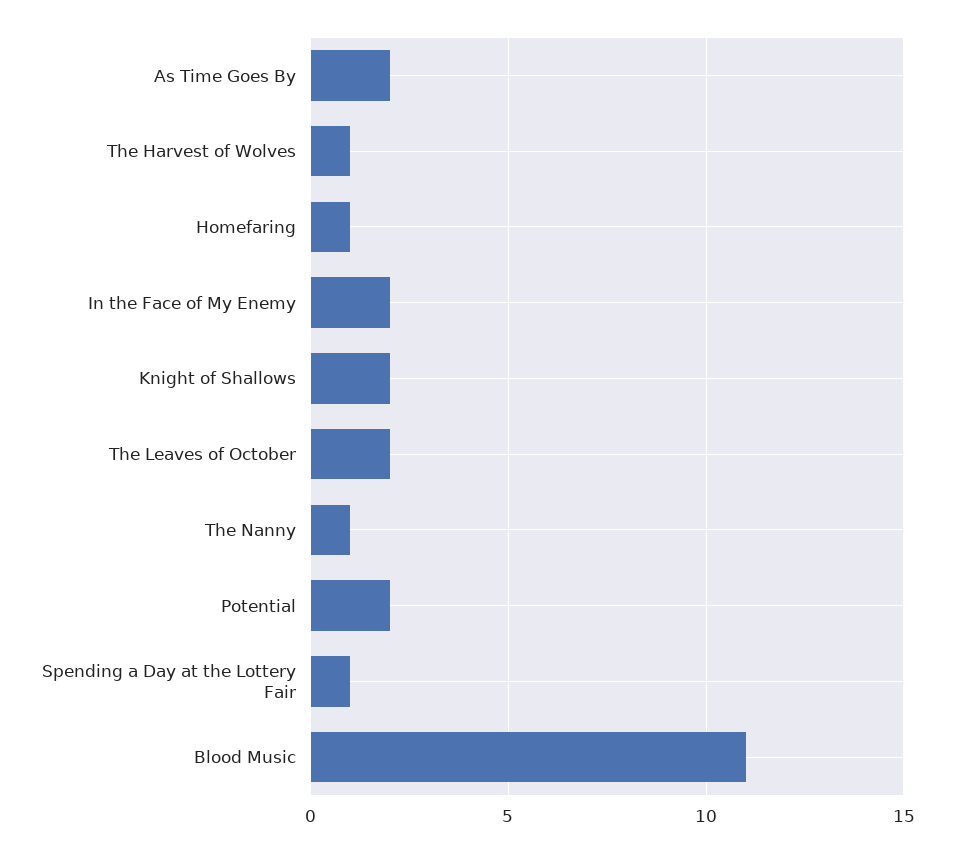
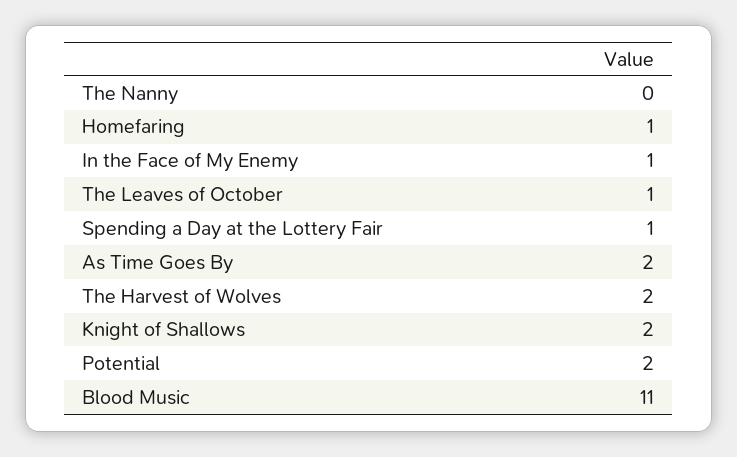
The Harvest of Wolves: 1 -> 2
In the Face of My Enemy: 2 -> 1
The Leaves of October: 2 -> 1
The Nanny: 1 -> 0

